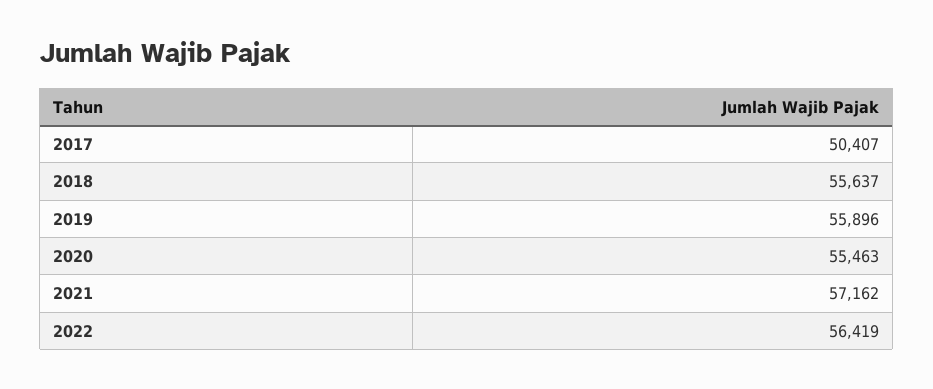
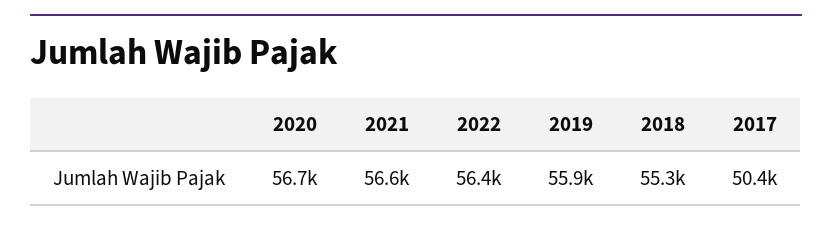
2018: 55637 -> 55300
2020: 55463 -> 56700
2021: 57162 -> 56600

